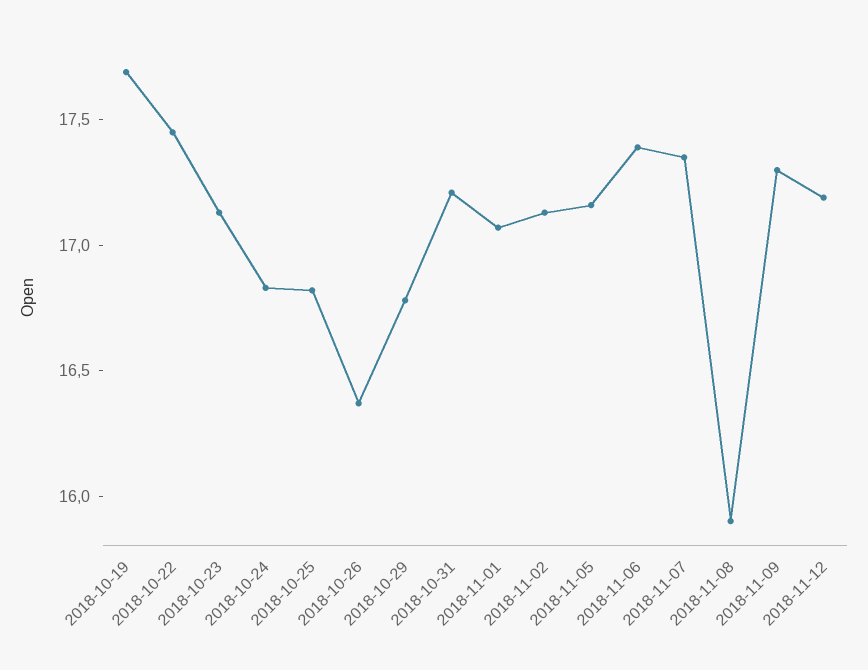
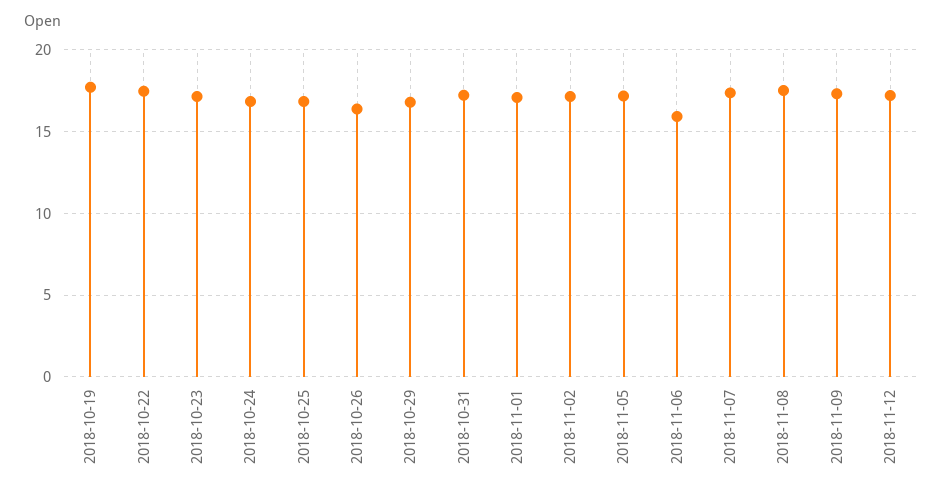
2018-11-06: 17.4 -> 16
2018-11-08: 15.9 -> 17.5

